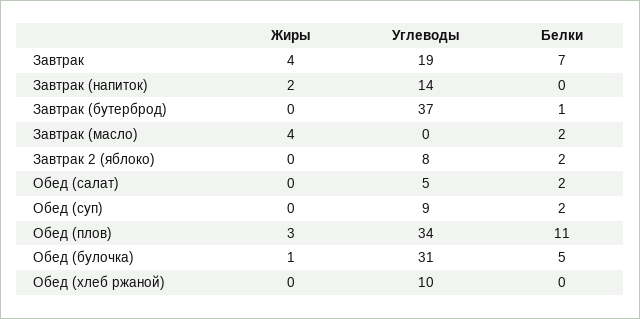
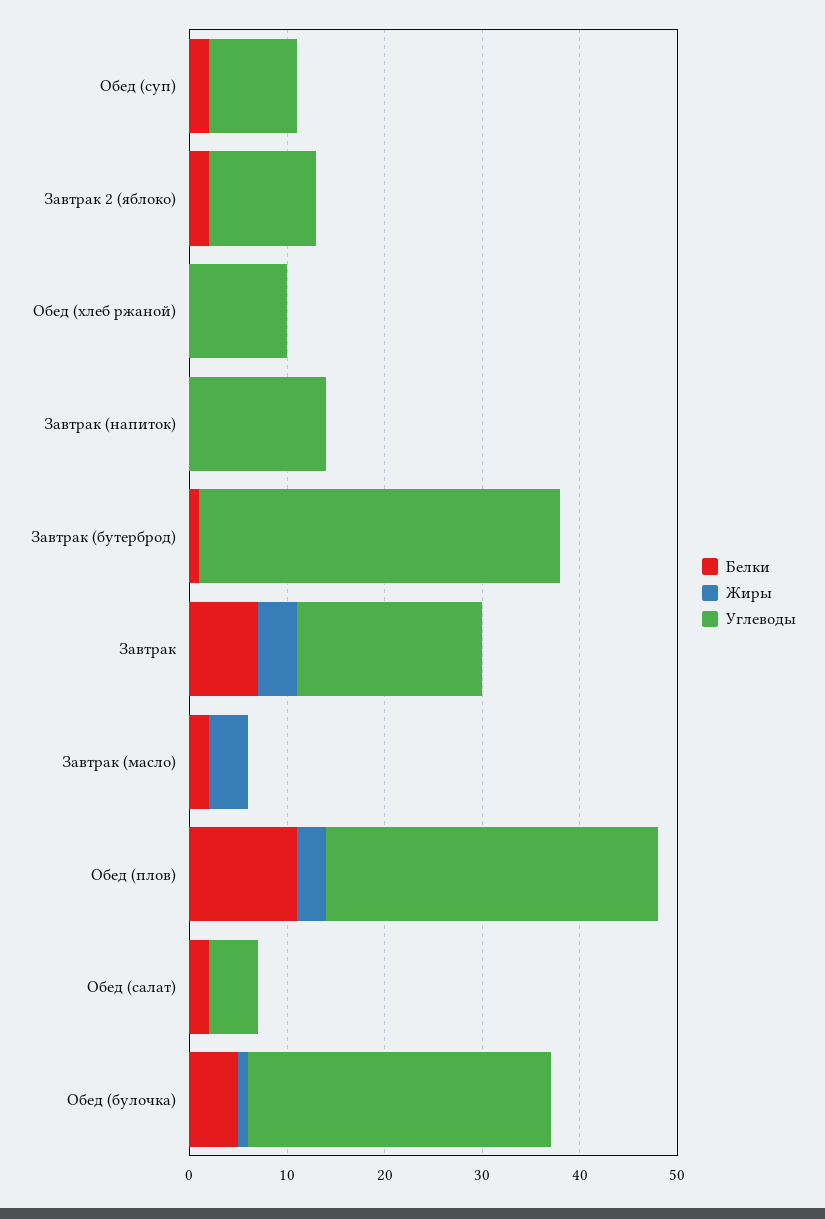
Жиры, Завтрак (напиток): 2 -> 0
Углеводы, Завтрак 2 (яблоко): 8 -> 11

